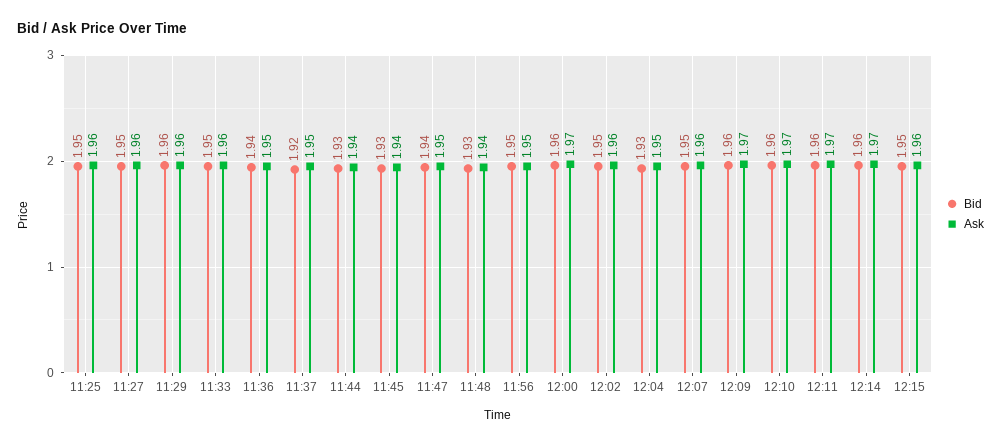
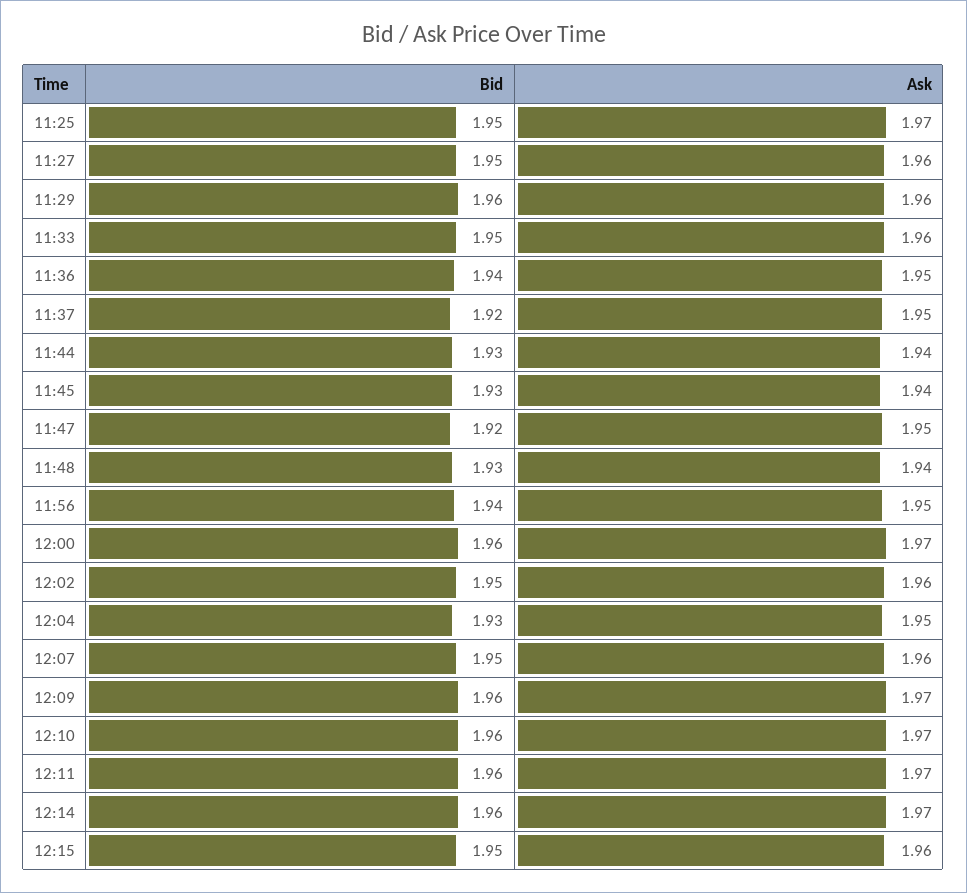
Ask, 11:25: 1.96 -> 1.97
Bid, 11:47: 1.94 -> 1.92
Bid, 11:56: 1.95 -> 1.94

